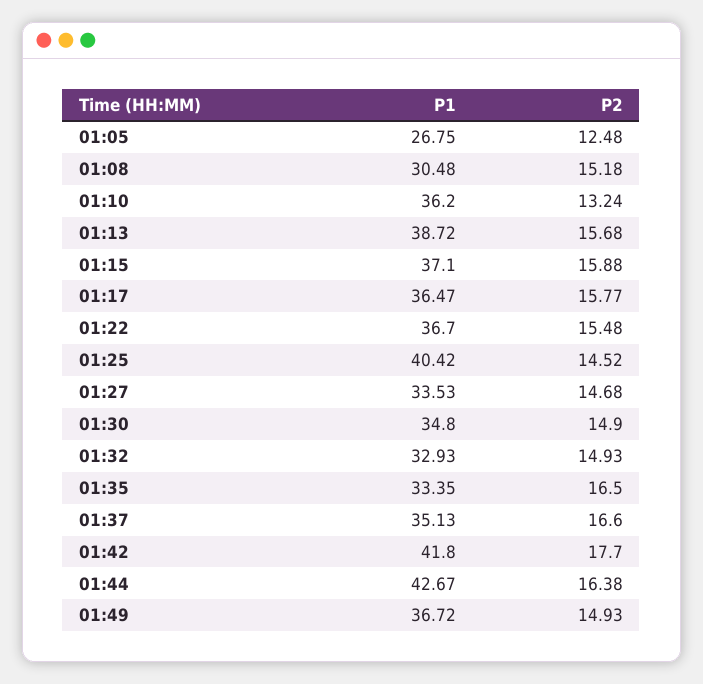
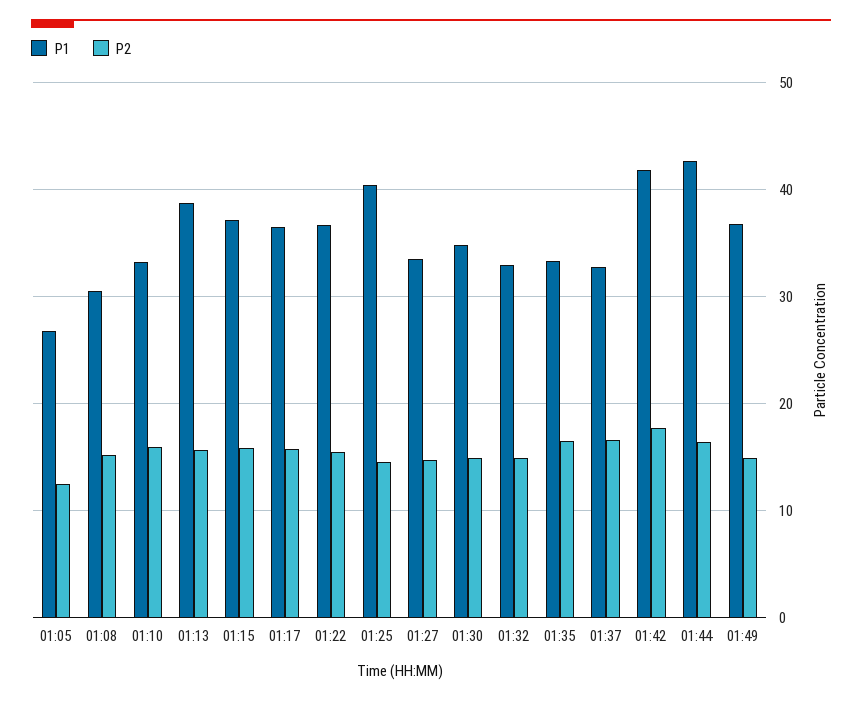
P1, 01:10: 36.2 -> 33
P2, 01:10: 13.24 -> 16
P1, 01:37: 35.13 -> 33

